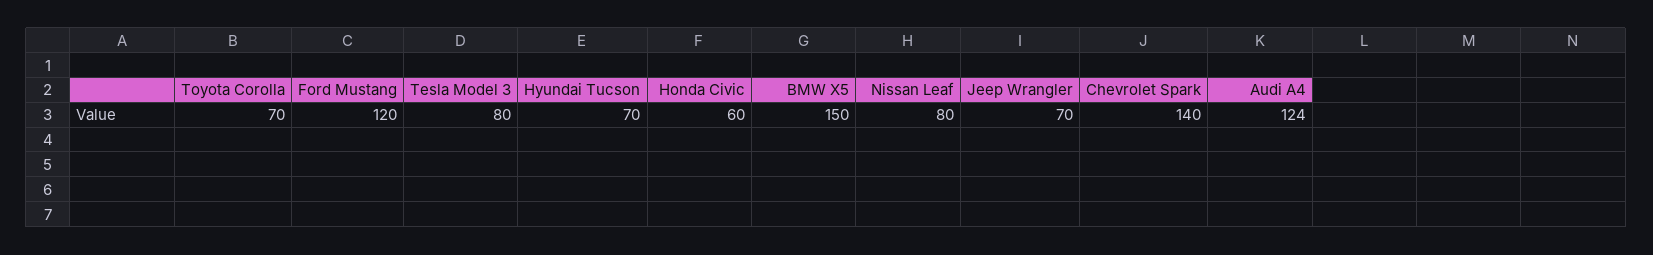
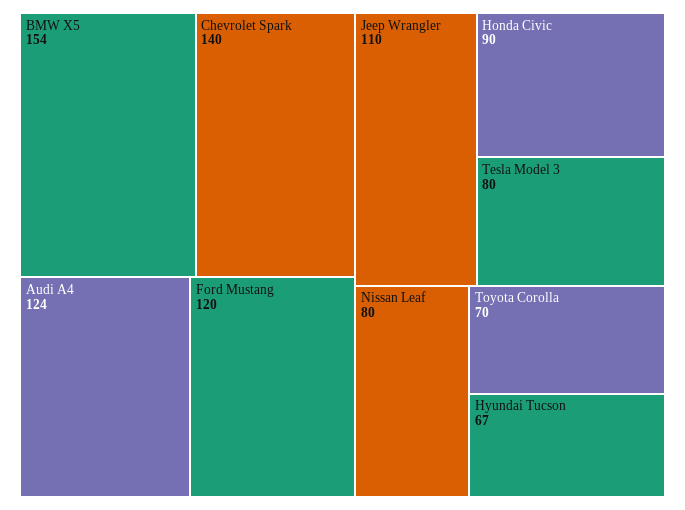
Hyundai Tucson: 70 -> 67
Honda Civic: 60 -> 90
BMW X5: 150 -> 154
Jeep Wrangler: 70 -> 110

